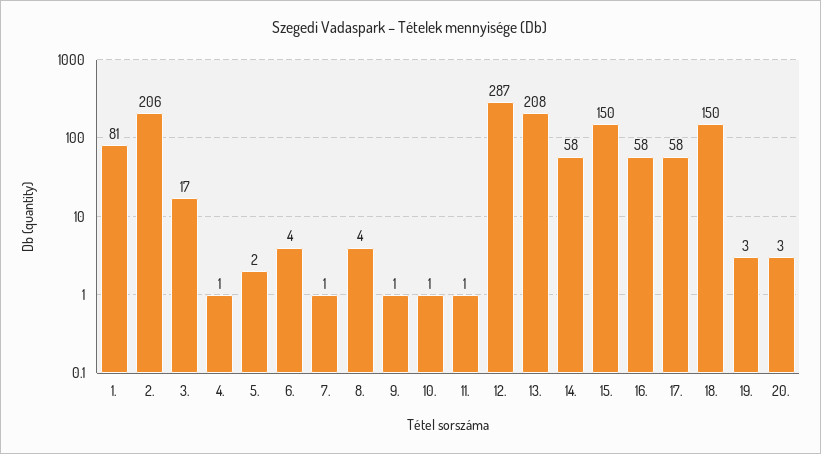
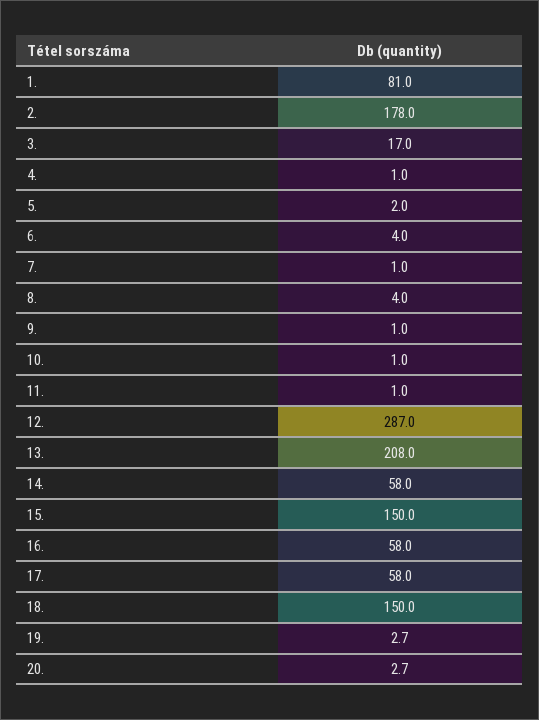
2.: 206 -> 178

